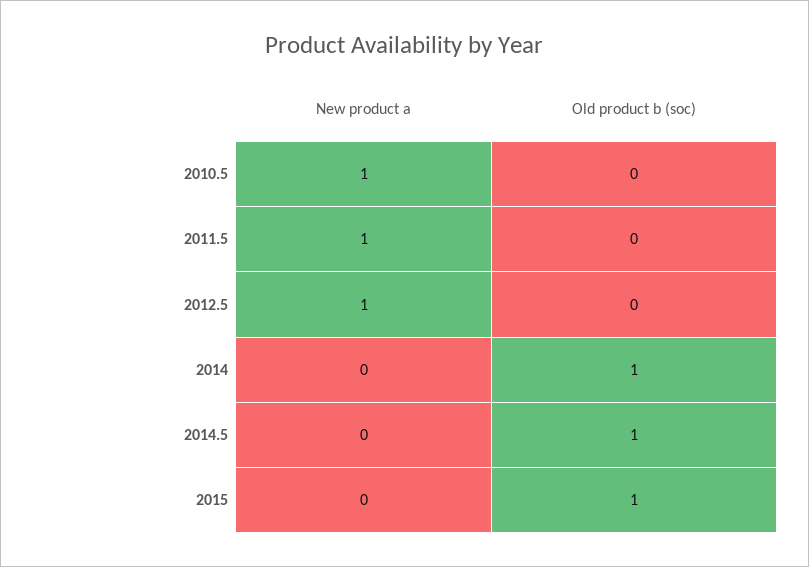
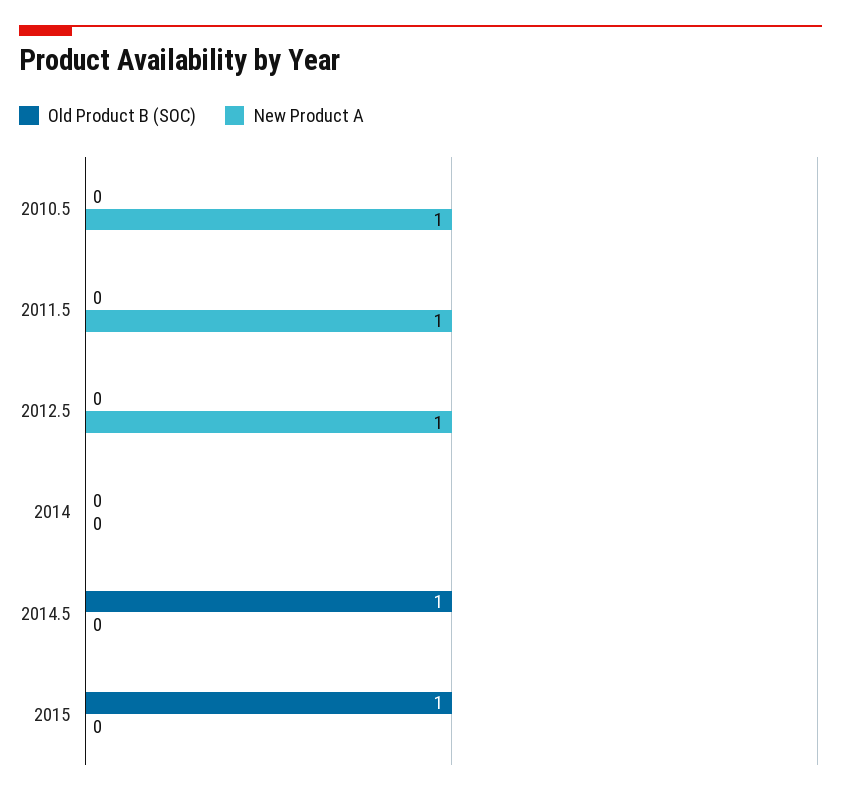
Old product b (soc), 2014: 1 -> 0

